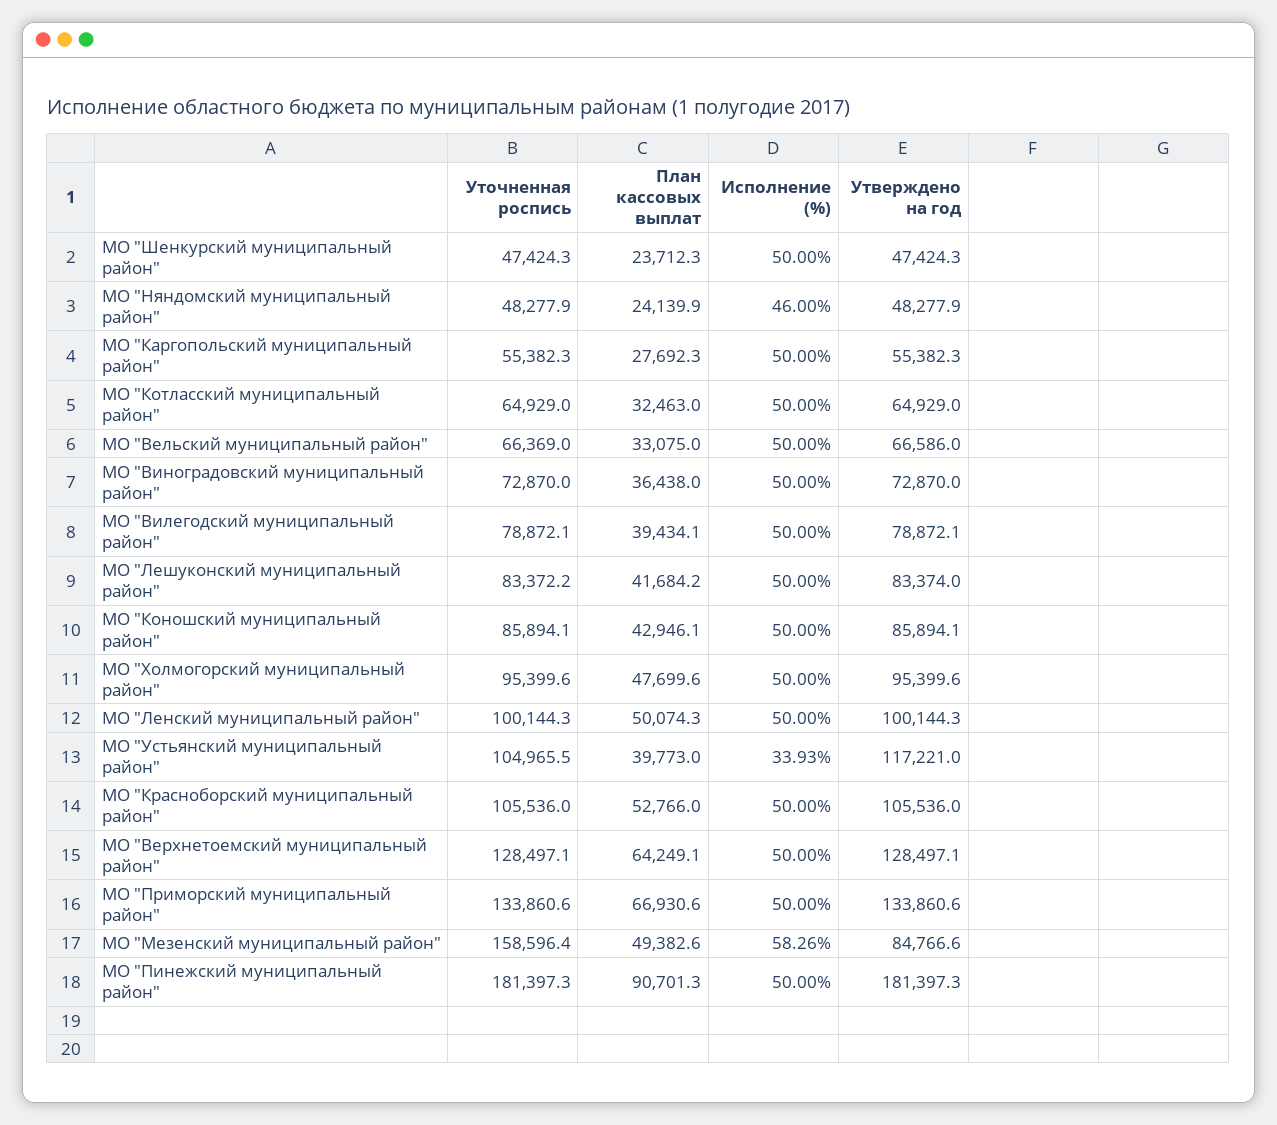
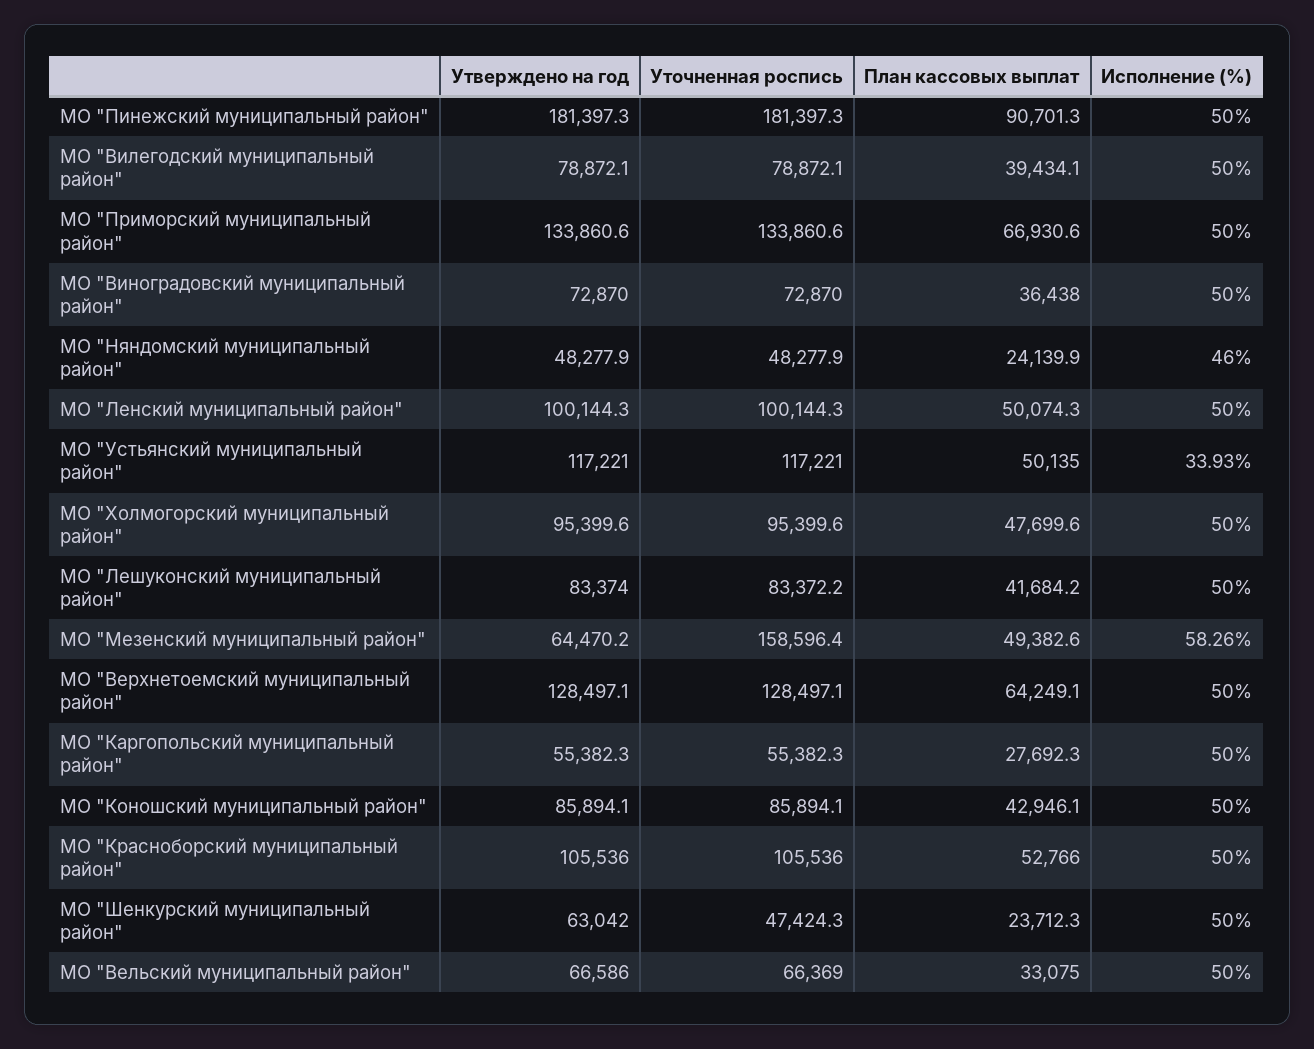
Утверждено на год, МО "Шенкурский муниципальный район": 47424.3 -> 63042
Уточненная роспись, МО "Котласский муниципальный район": 64929 -> none
План кассовых выплат, МО "Котласский муниципальный район": 32463 -> none
Исполнение (%), МО "Котласский муниципальный район": 50 -> none
Утверждено на год, МО "Котласский муниципальный район": 64929 -> none
Уточненная роспись, МО "Устьянский муниципальный район": 104965.5 -> 117221
План кассовых выплат, МО "Устьянский муниципальный район": 39773 -> 50135
Утверждено на год, МО "Мезенский муниципальный район": 84766.6 -> 64470.2

